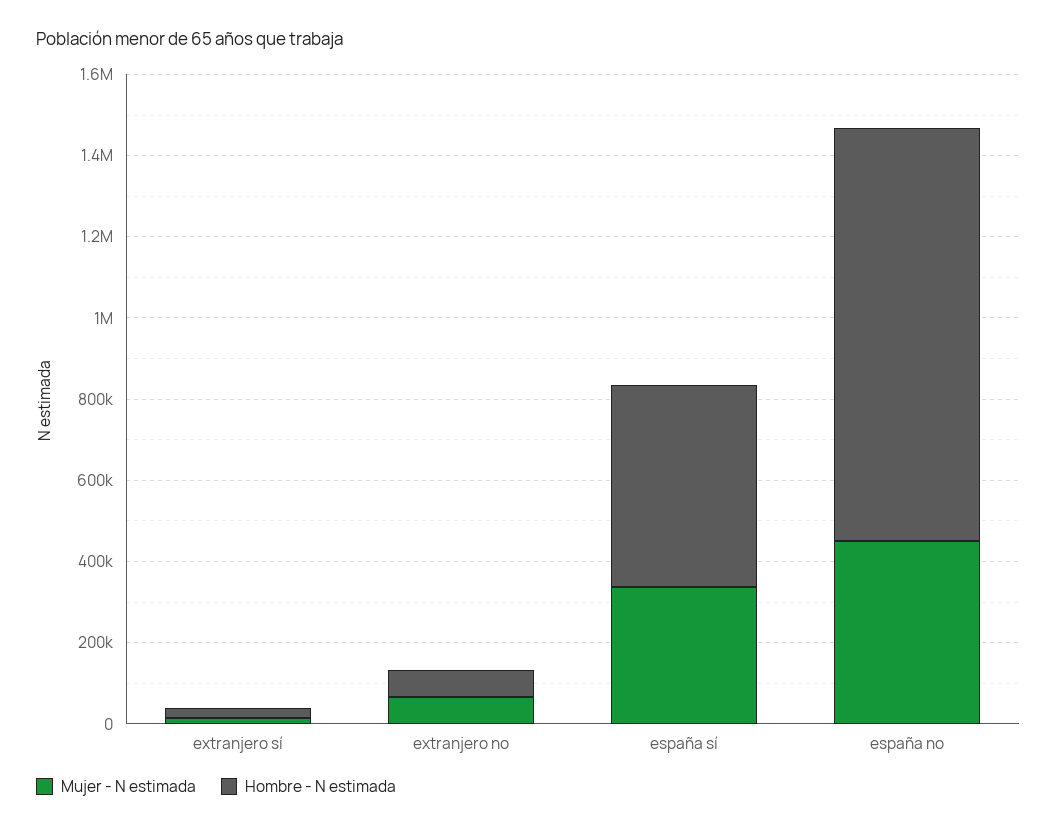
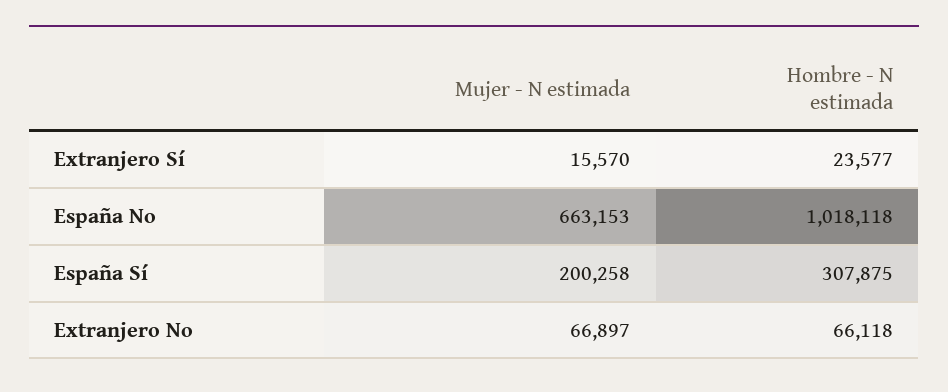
Mujer - N estimada, españa sí: 350000 -> 200258
Hombre - N estimada, españa sí: 500000 -> 307875
Mujer - N estimada, españa no: 450000 -> 663153

